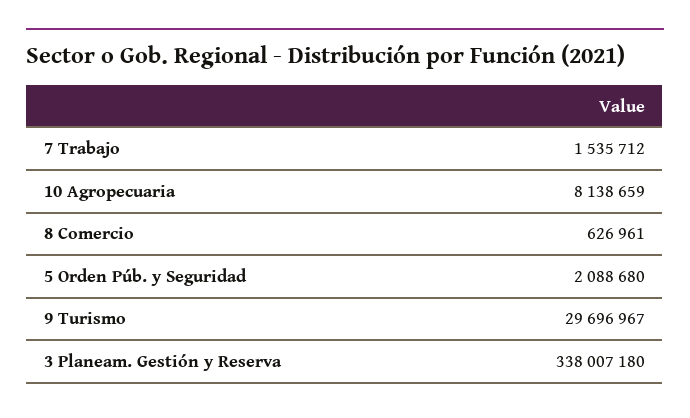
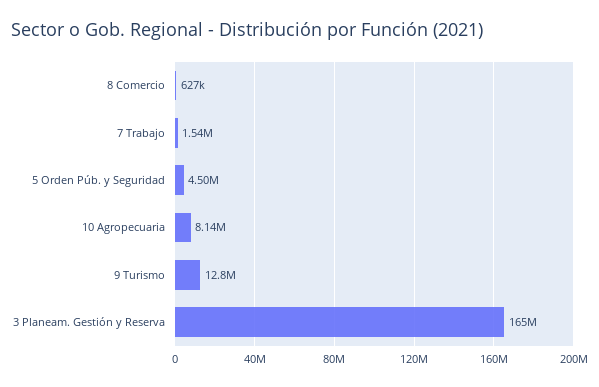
5 Orden Púb. y Seguridad: 2088680 -> 4500000
9 Turismo: 29696967 -> 12800000
3 Planeam. Gestión y Reserva: 338007180 -> 165000000

